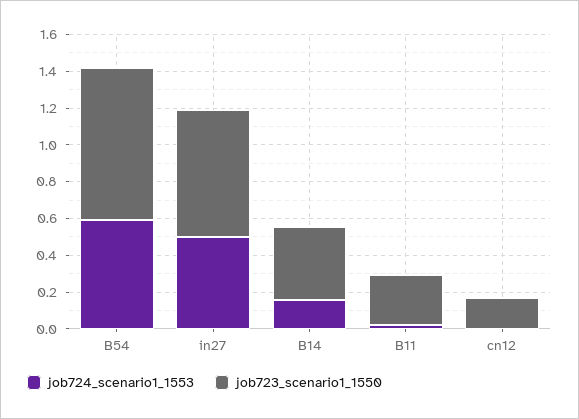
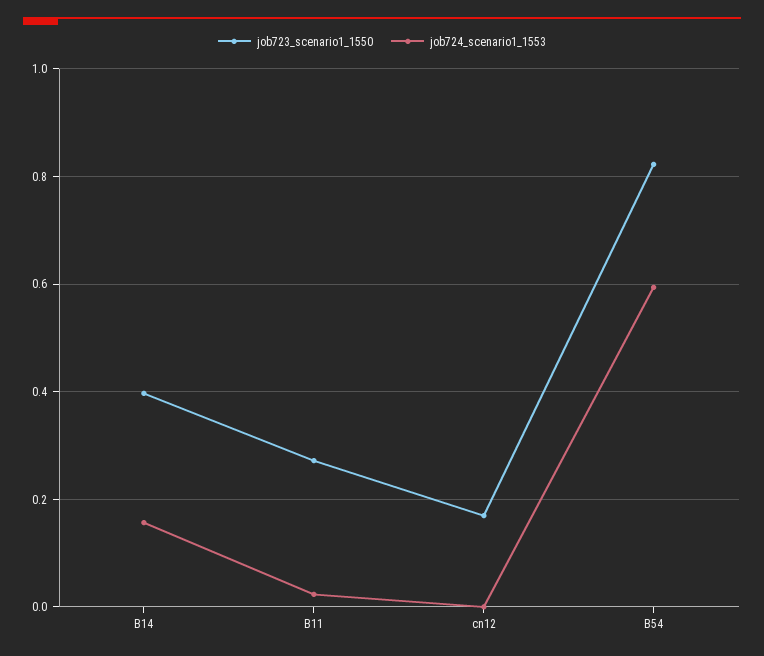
job724_scenario1_1553, in27: 0.5 -> none
job723_scenario1_1550, in27: 0.7 -> none

